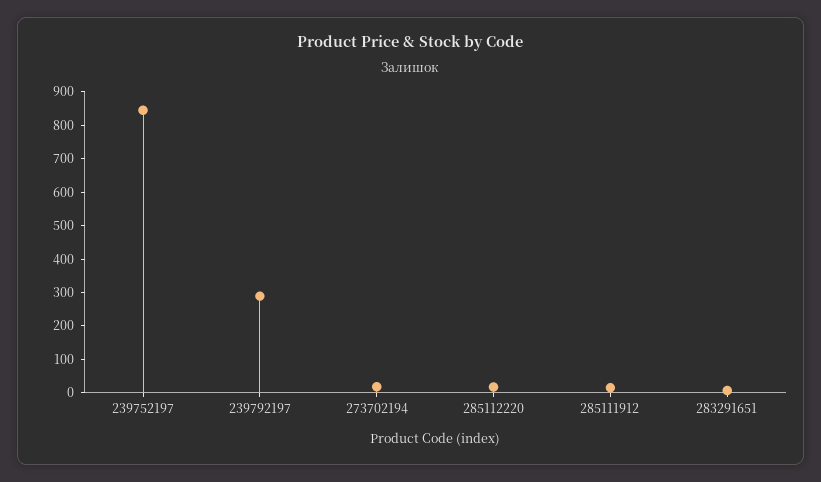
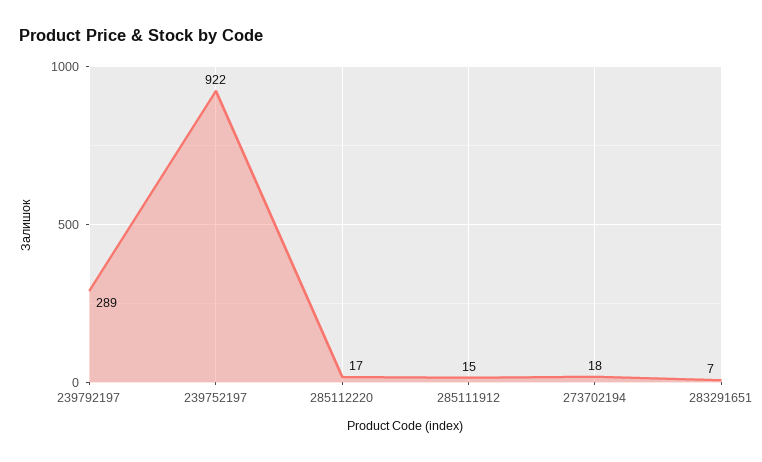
239752197: 850 -> 922

